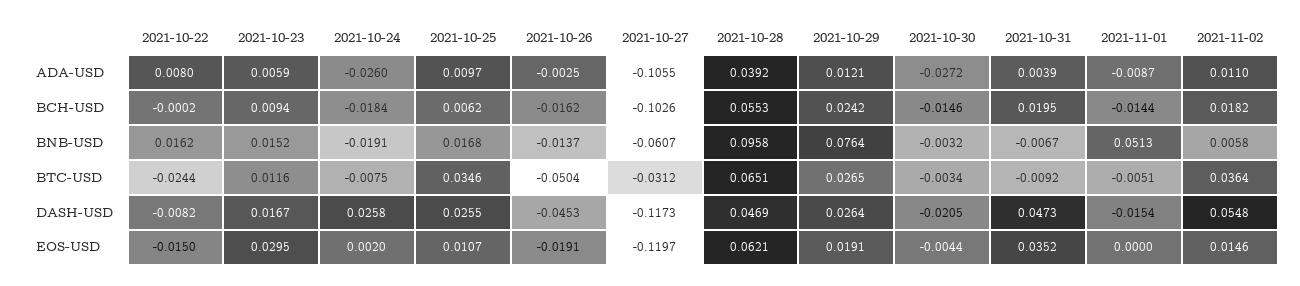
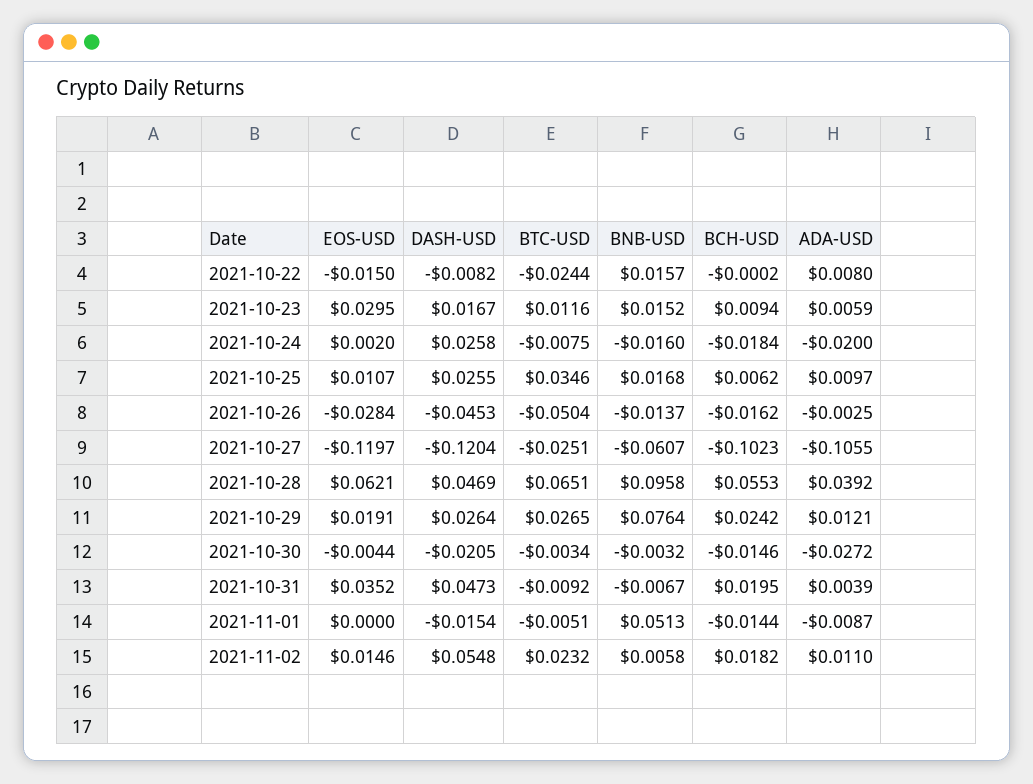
2021-10-24, ADA-USD: -0.026 -> -0.02
2021-10-27, BCH-USD: -0.1026 -> -0.1023
2021-10-22, BNB-USD: 0.0162 -> 0.0157
2021-10-24, BNB-USD: -0.0191 -> -0.016
2021-10-27, BTC-USD: -0.0312 -> -0.0251
2021-11-02, BTC-USD: 0.0364 -> 0.0232
2021-10-27, DASH-USD: -0.1173 -> -0.1204
2021-10-26, EOS-USD: -0.0191 -> -0.0284

